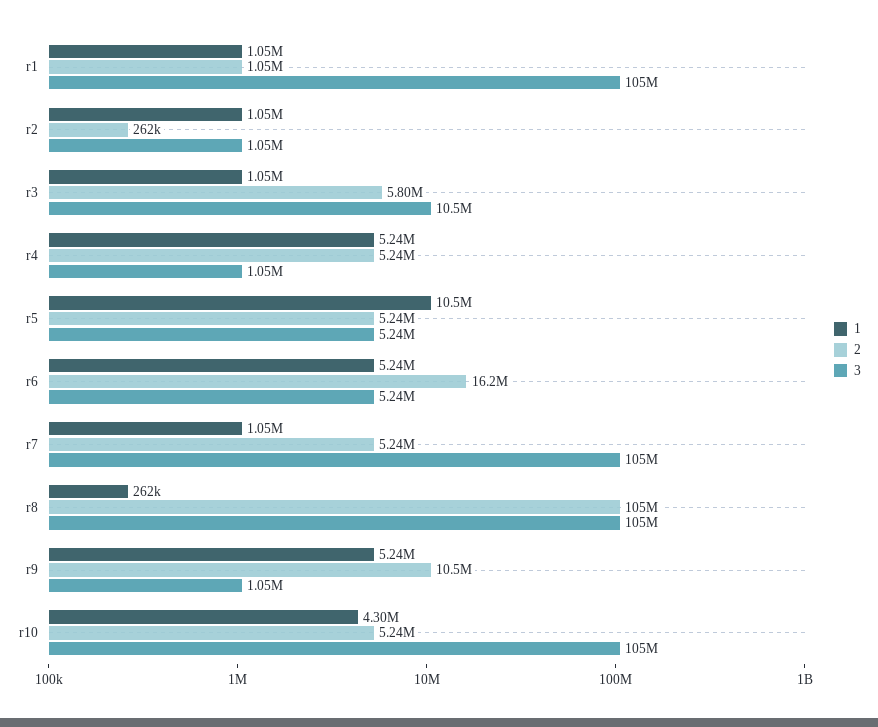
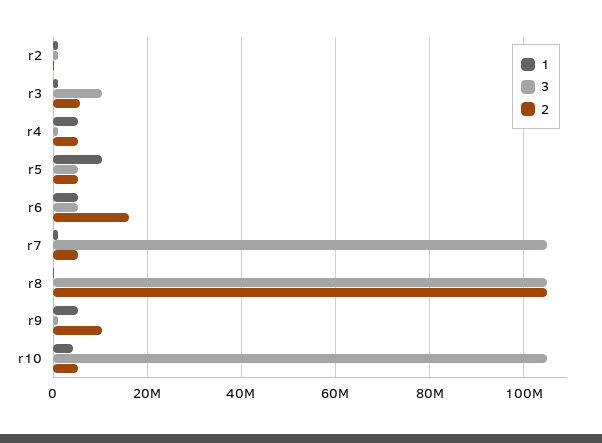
1, r1: 1050000 -> none
2, r1: 1050000 -> none
3, r1: 105000000 -> none

